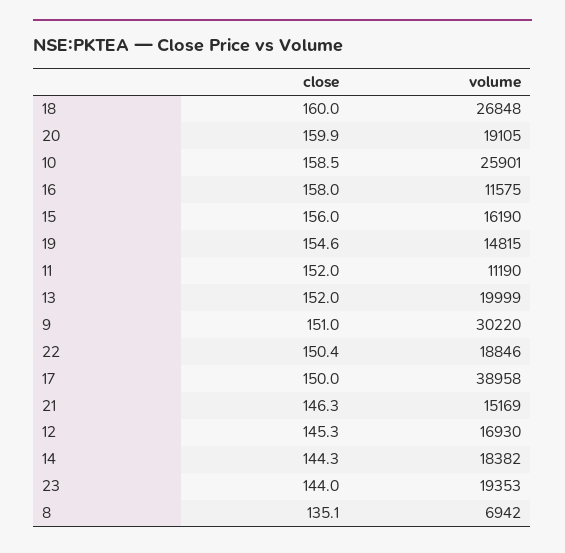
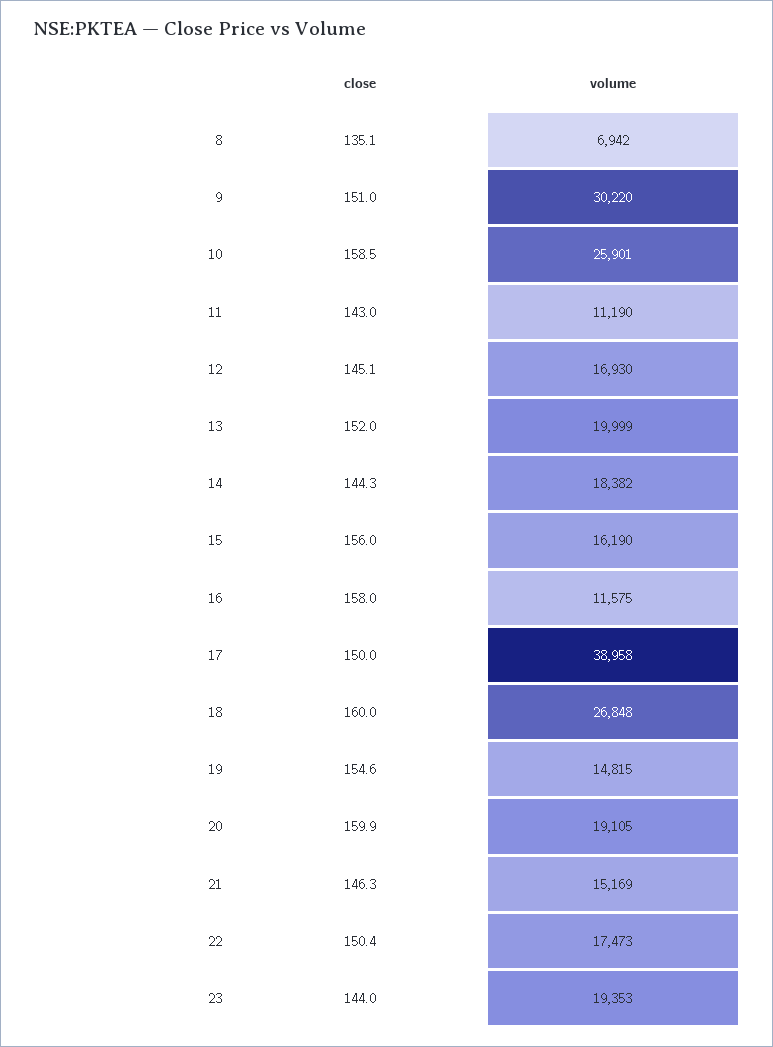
close, 11: 152 -> 143
volume, 22: 18846 -> 17473
close, 12: 145.3 -> 145.1

